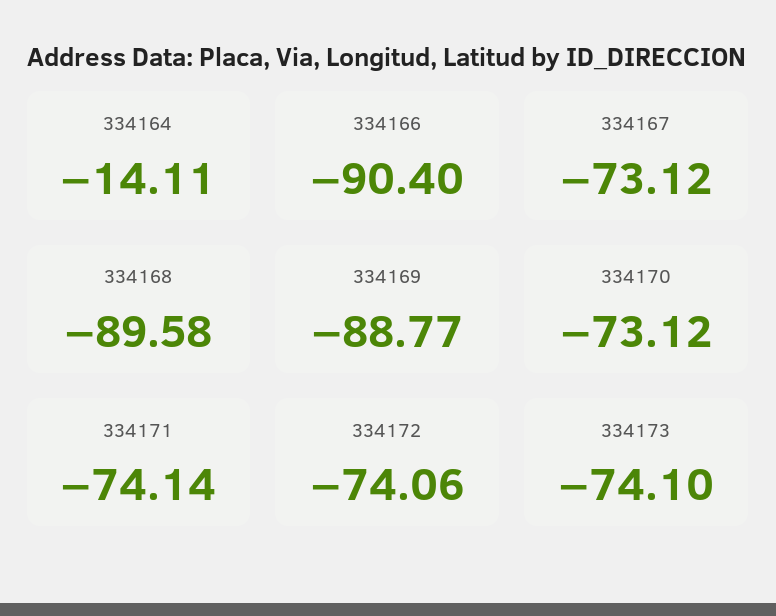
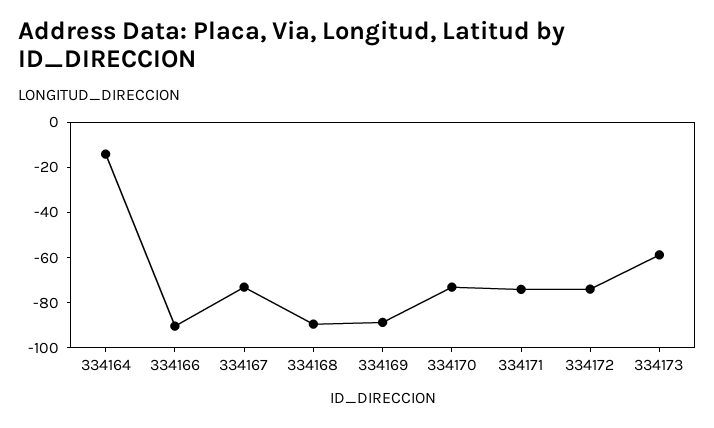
334173: -74.1 -> -60

